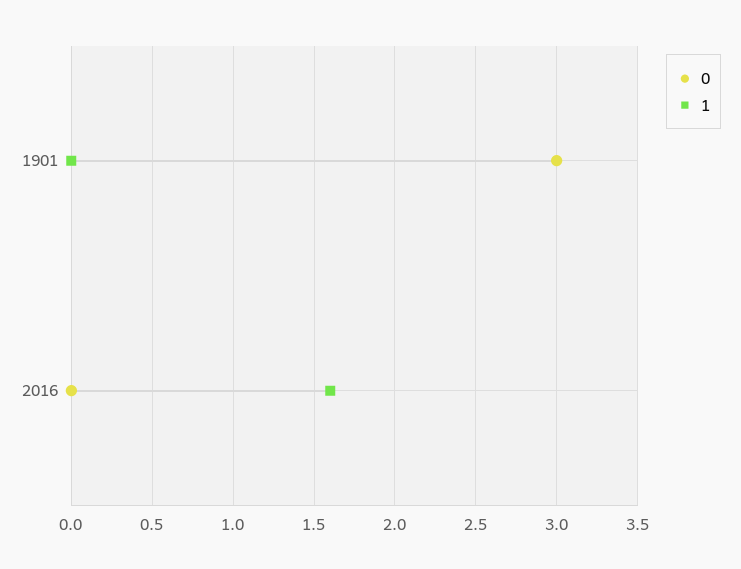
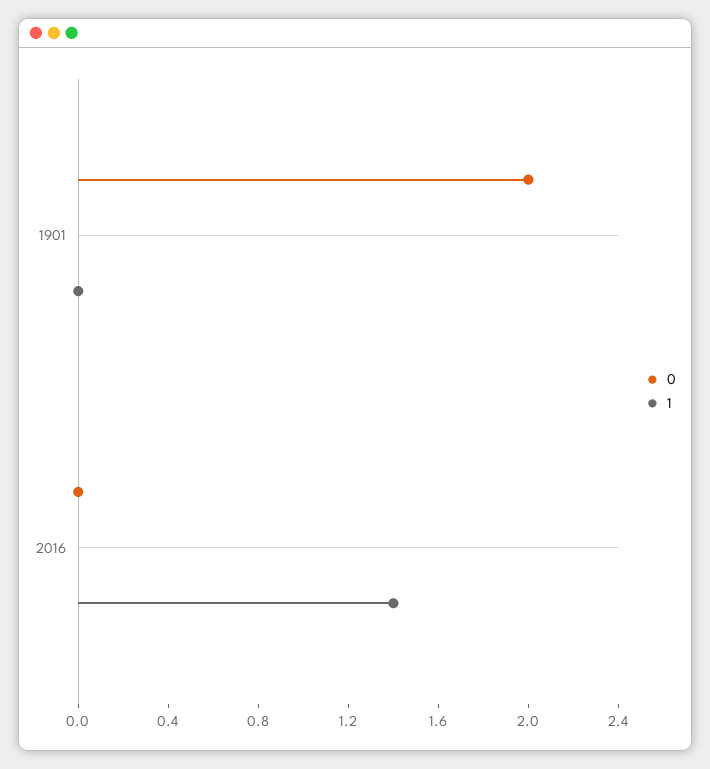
0, 1901: 3 -> 2
1, 2016: 1.6 -> 1.4

